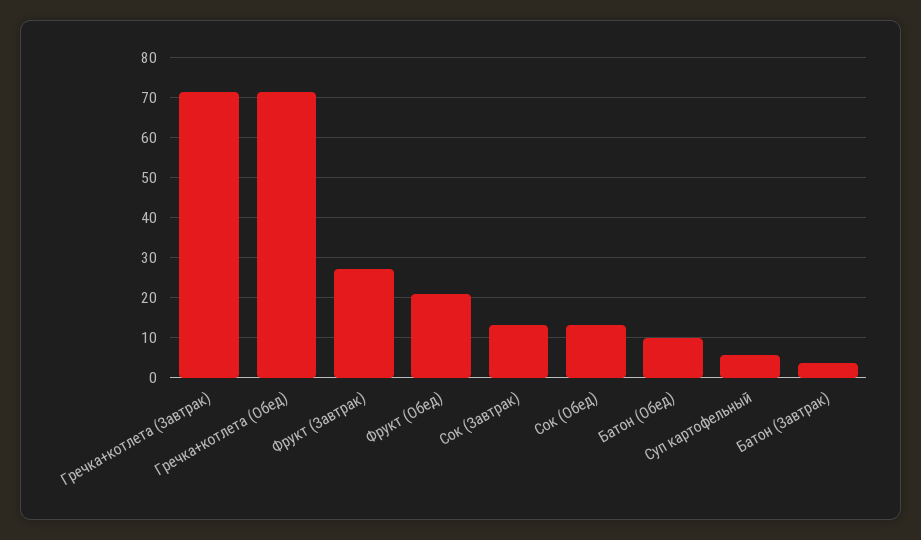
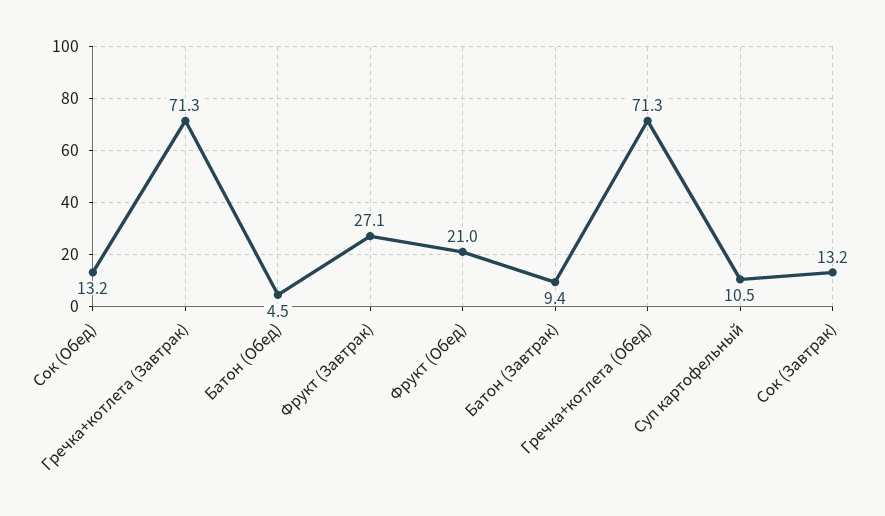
Батон (Обед): 10 -> 4.5
Суп картофельный: 6 -> 10.5
Батон (Завтрак): 4 -> 9.4

